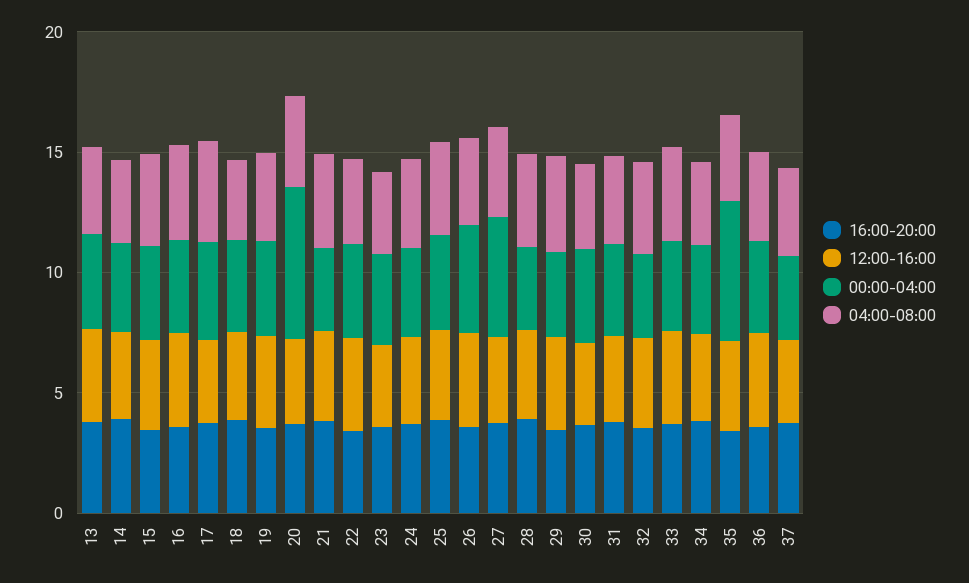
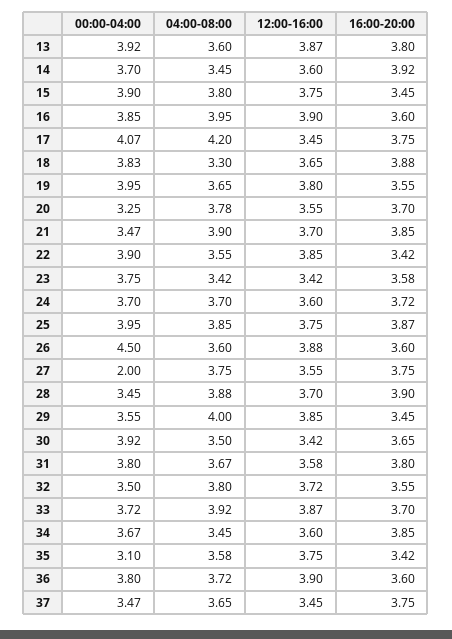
00:00-04:00, 20: 6 -> 3.25
00:00-04:00, 27: 5 -> 2
00:00-04:00, 35: 6 -> 3.1

